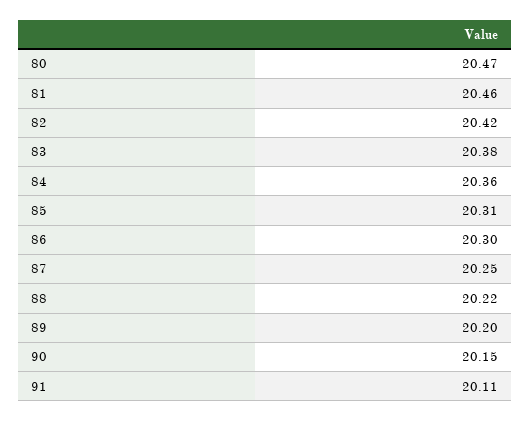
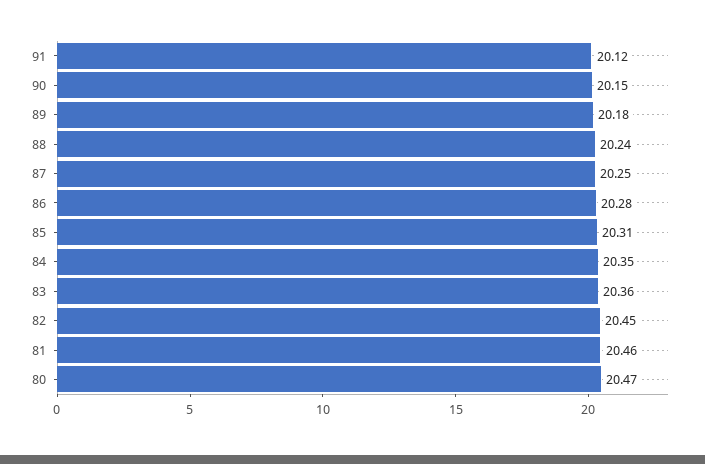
82: 20.42 -> 20.45
83: 20.38 -> 20.36
84: 20.36 -> 20.35
86: 20.3 -> 20.28
88: 20.22 -> 20.24
89: 20.2 -> 20.18
91: 20.11 -> 20.12

